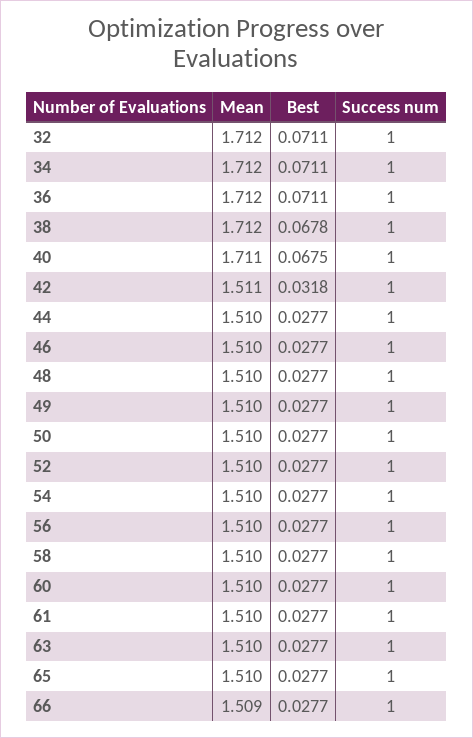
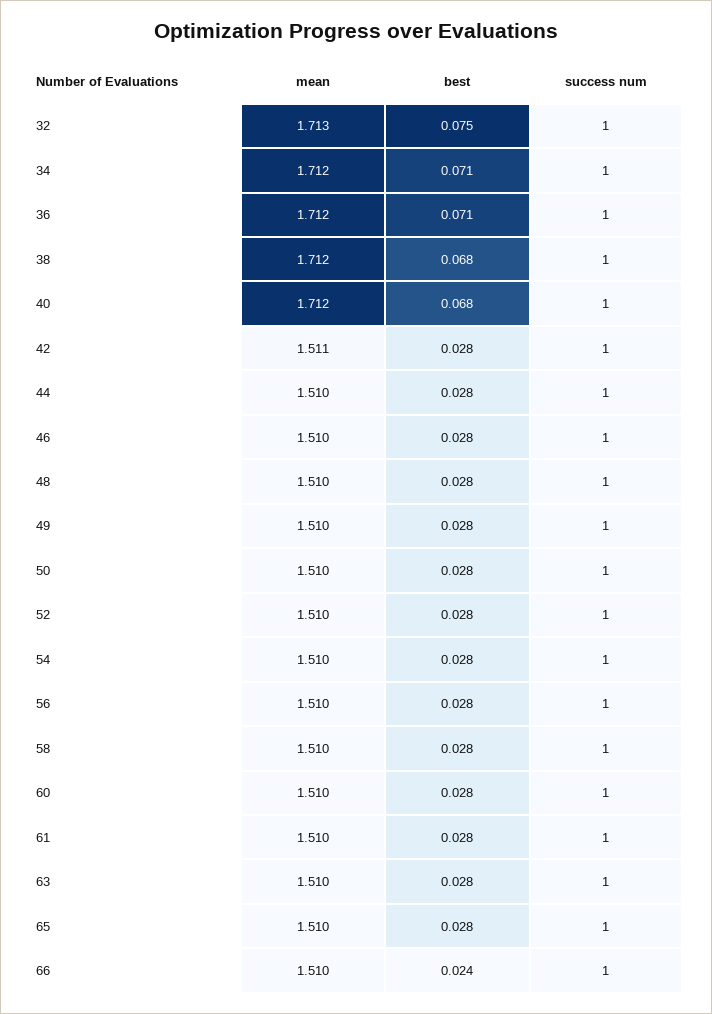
Mean, 32: 1.712 -> 1.713
Best, 32: 0.0711 -> 0.075
Mean, 40: 1.711 -> 1.712
Best, 42: 0.0318 -> 0.028
Mean, 66: 1.509 -> 1.51
Best, 66: 0.0277 -> 0.024

